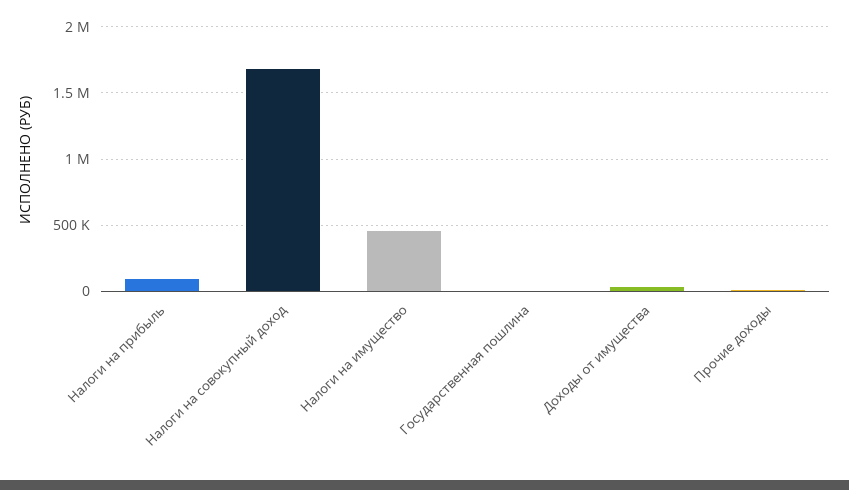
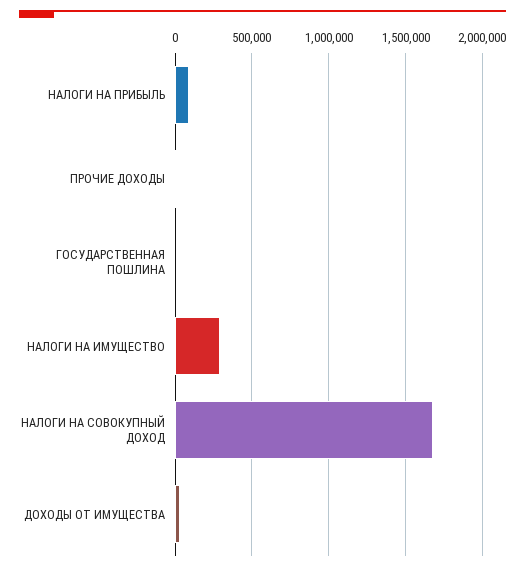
Налоги на имущество: 450000 -> 300000

